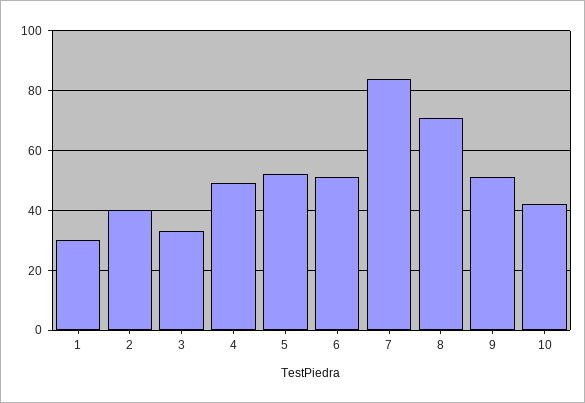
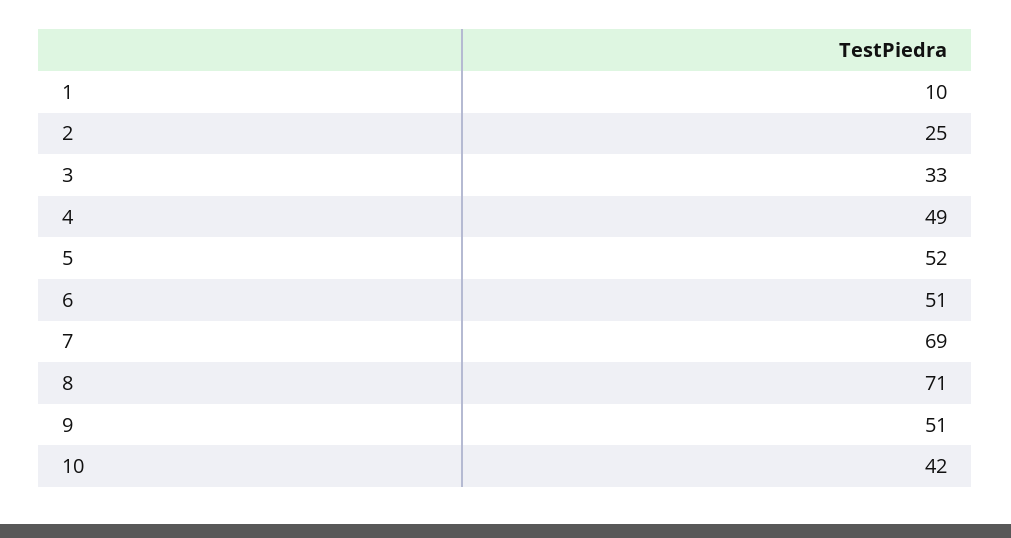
1: 30 -> 10
2: 40 -> 25
7: 85 -> 69

